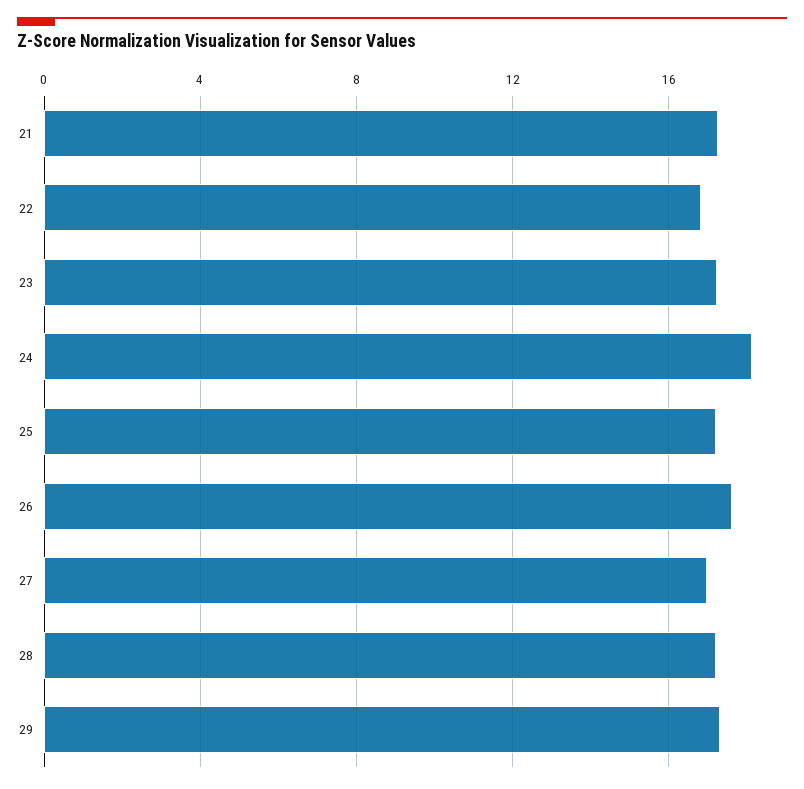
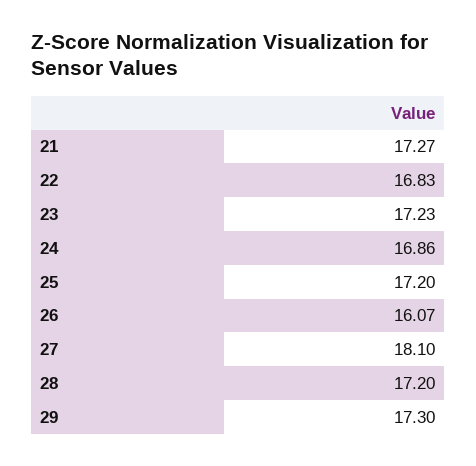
24: 18 -> 16.86
26: 17.5 -> 16.07
27: 17 -> 18.1

